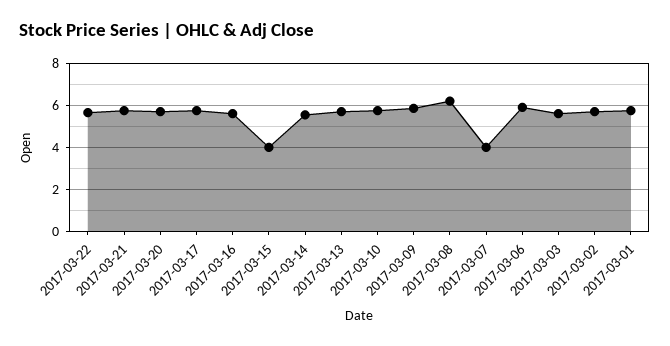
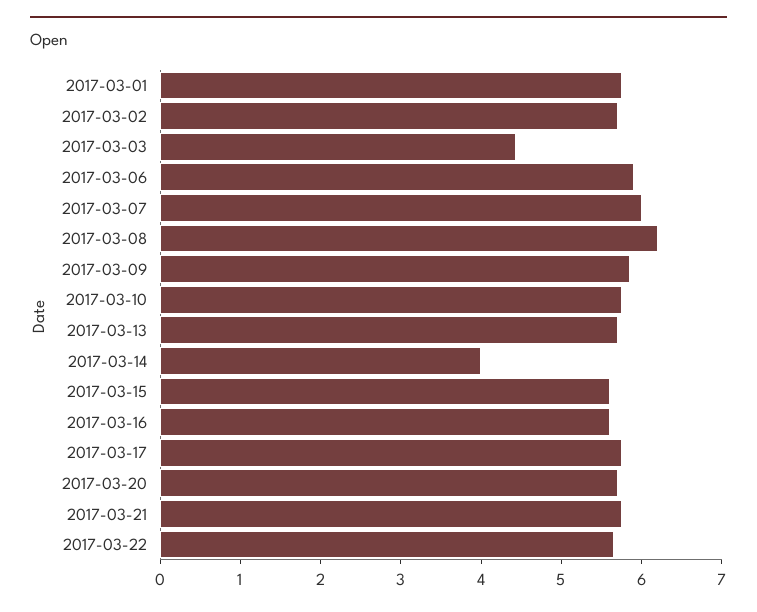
2017-03-15: 4 -> 5.6
2017-03-14: 5.5 -> 4
2017-03-07: 4 -> 6
2017-03-03: 5.5 -> 4.4

